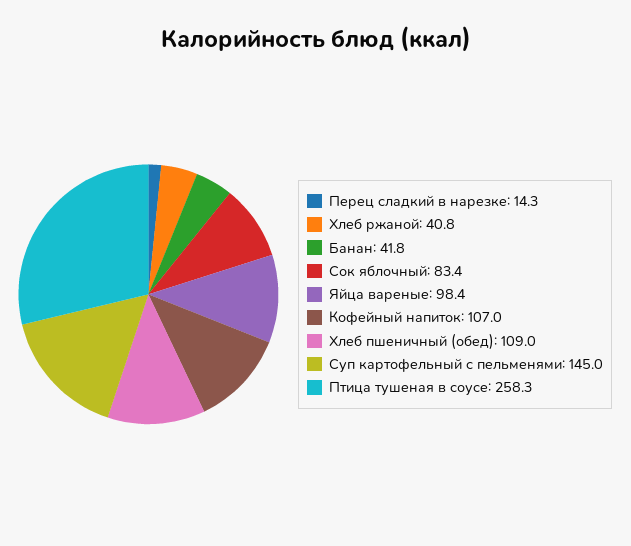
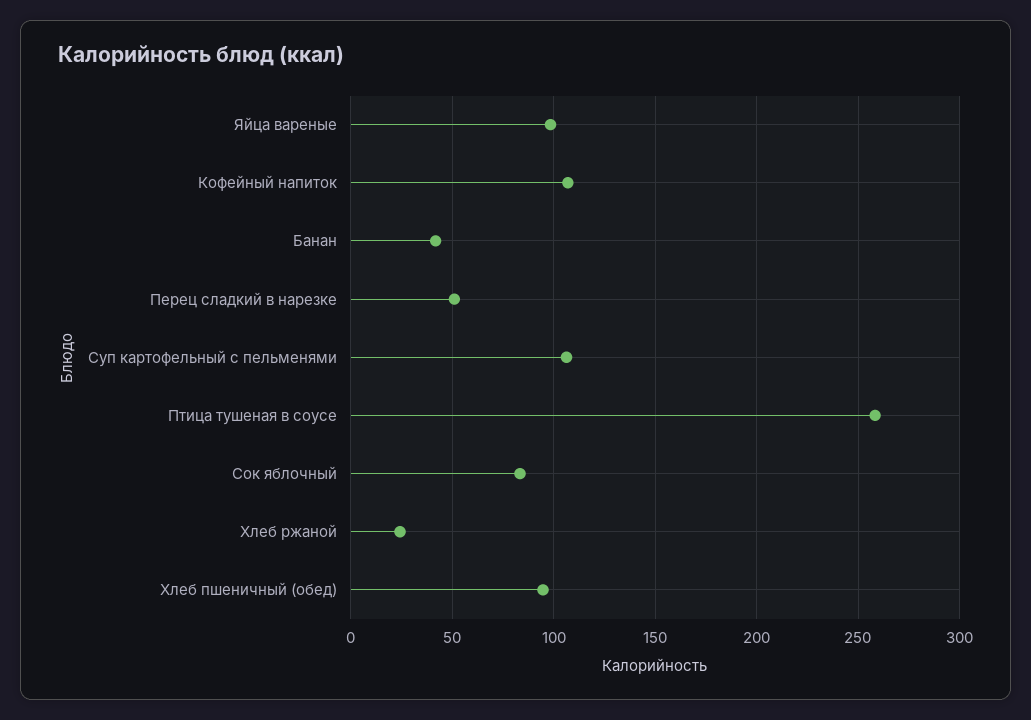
Перец сладкий в нарезке: 14.3 -> 50
Хлеб ржаной: 40.8 -> 25
Хлеб пшеничный (обед): 109 -> 95
Суп картофельный с пельменями: 145 -> 105

